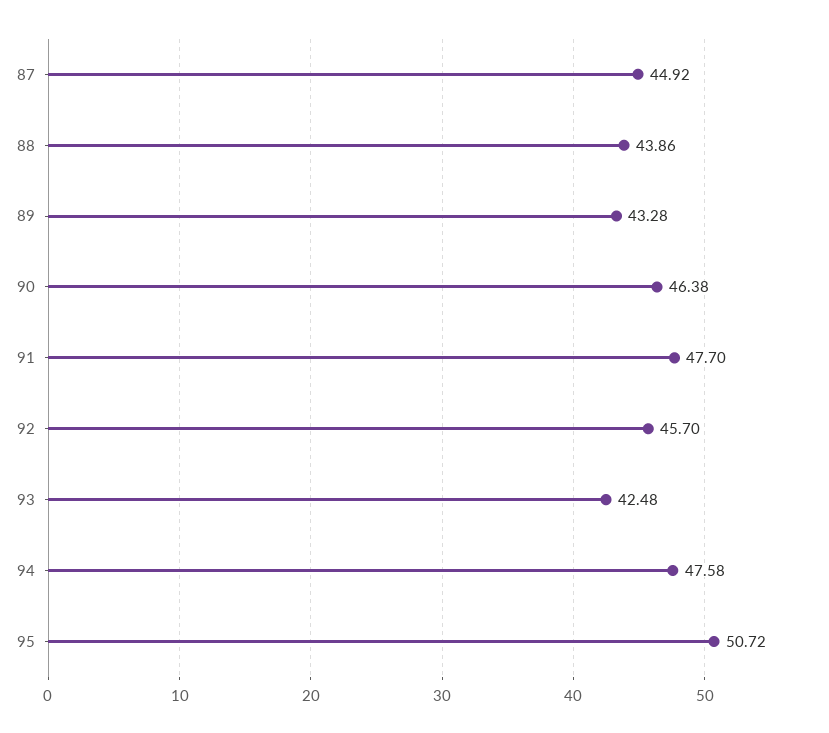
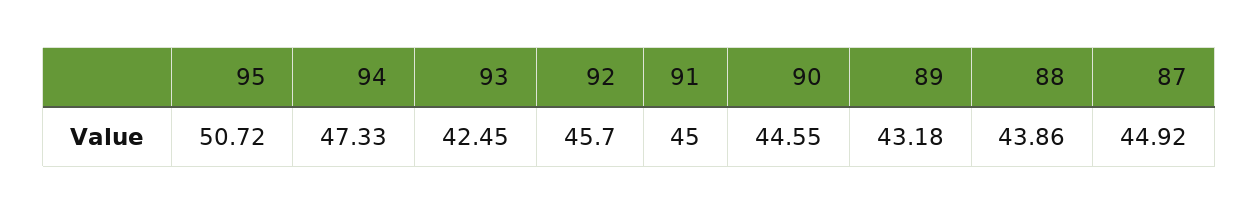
89: 43.28 -> 43.18
90: 46.38 -> 44.55
91: 47.7 -> 45
93: 42.48 -> 42.45
94: 47.58 -> 47.33

